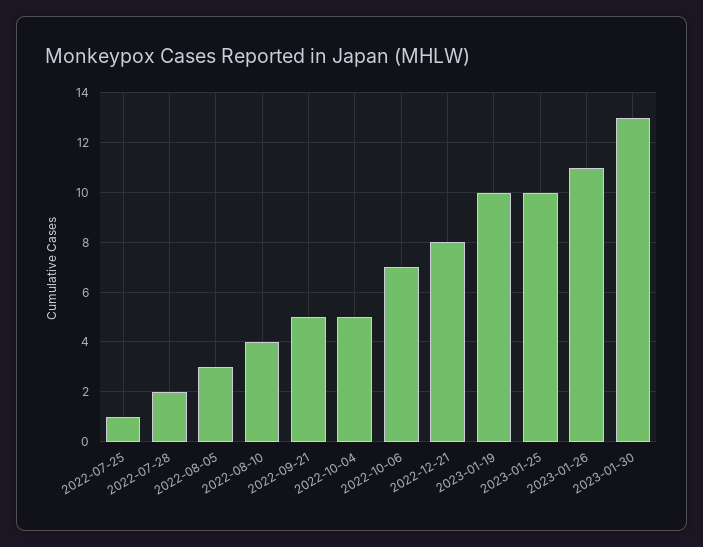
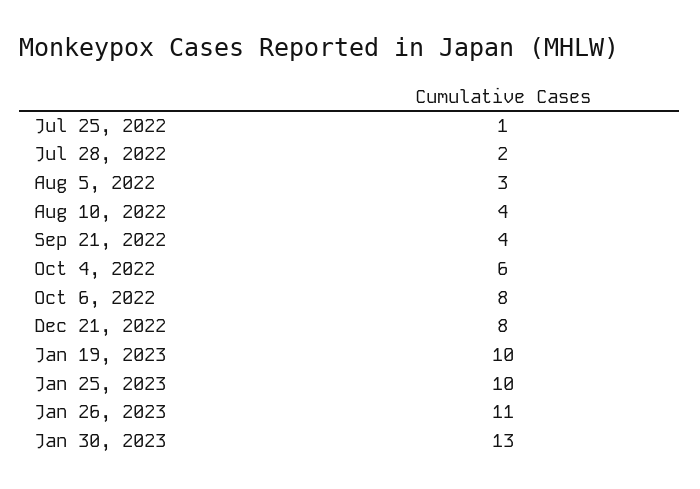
2022-09-21: 5 -> 4
2022-10-04: 5 -> 6
2022-10-06: 7 -> 8

